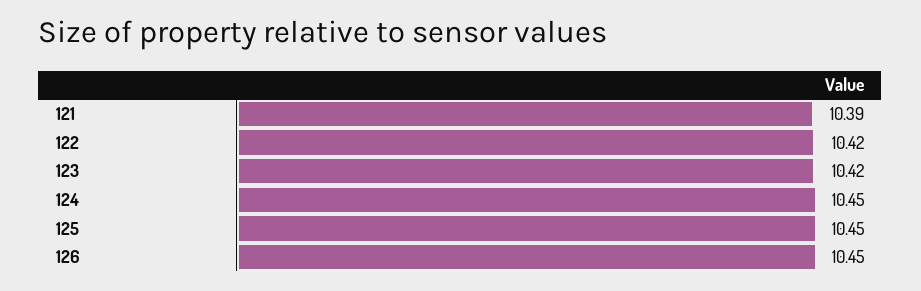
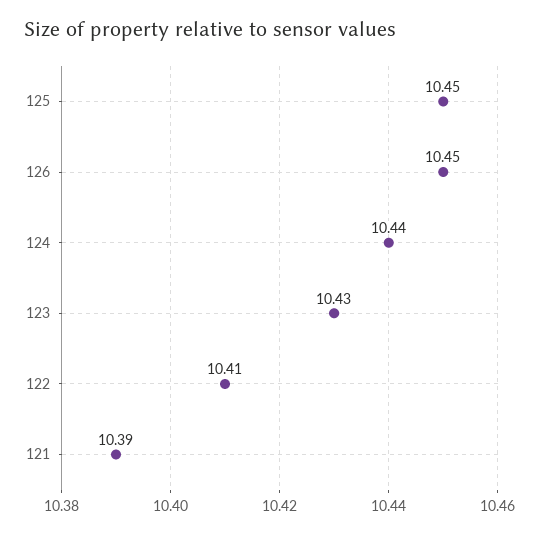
122: 10.42 -> 10.41
123: 10.42 -> 10.43
124: 10.45 -> 10.44

